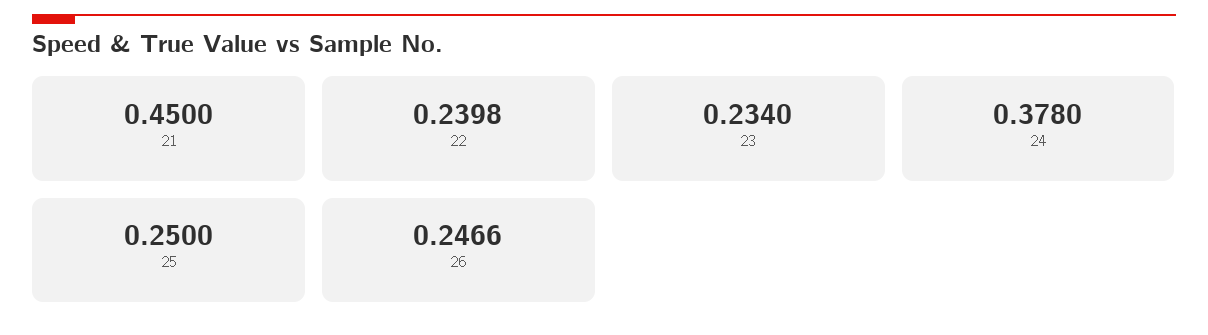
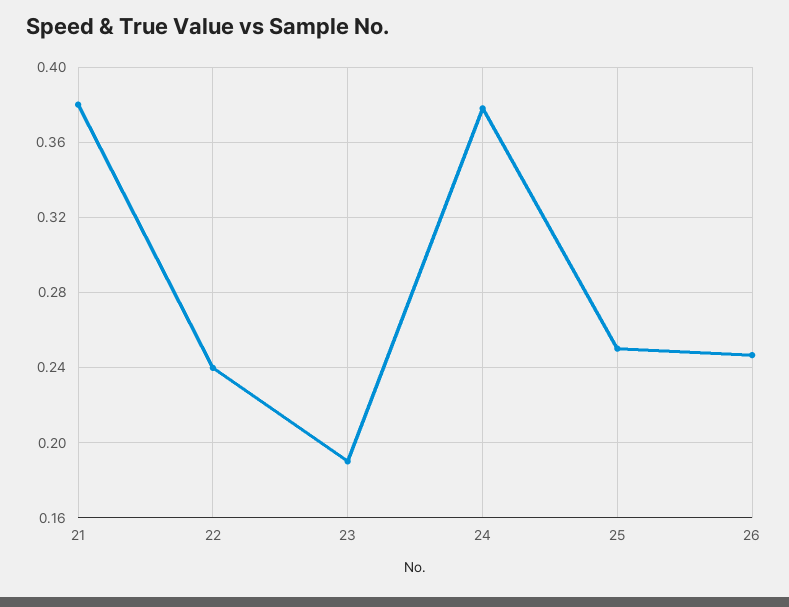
21: 0.45 -> 0.38
23: 0.234 -> 0.19

